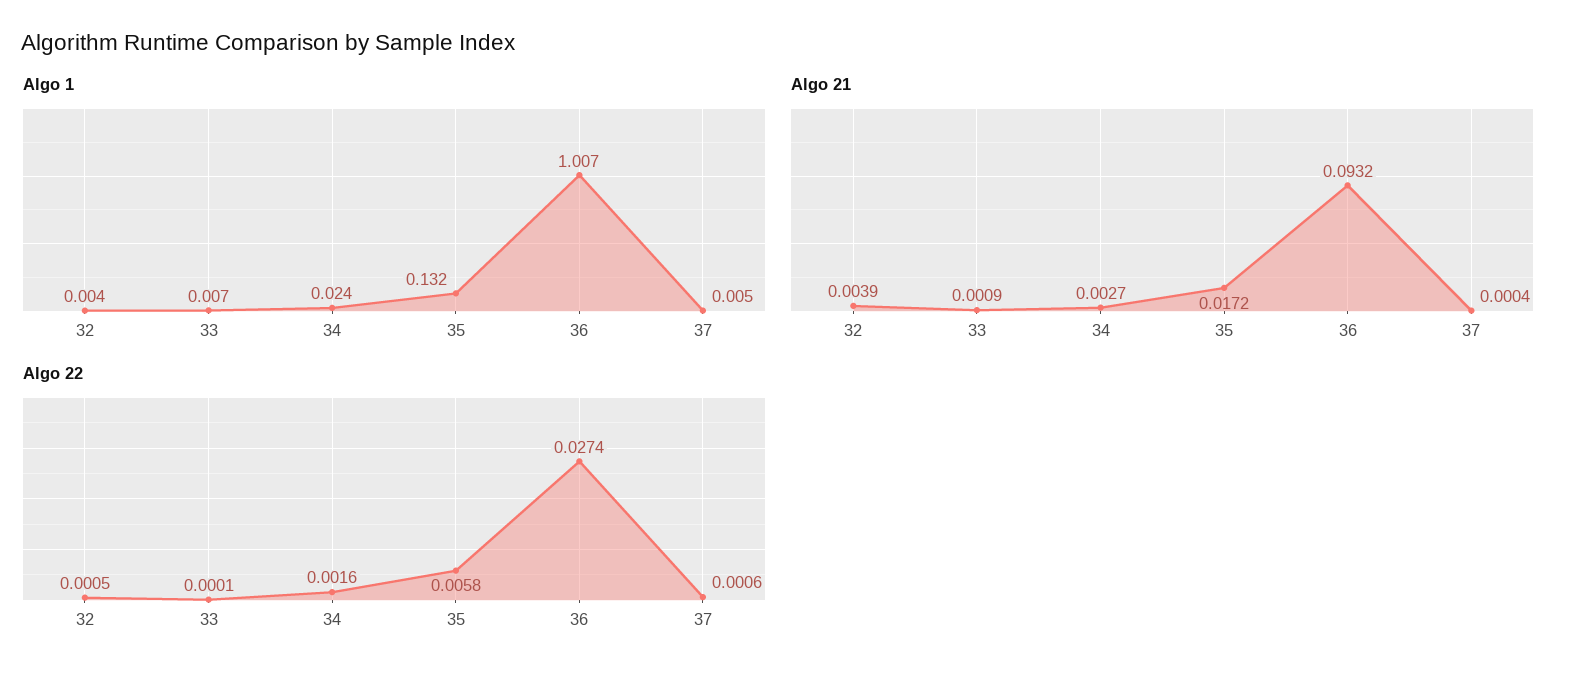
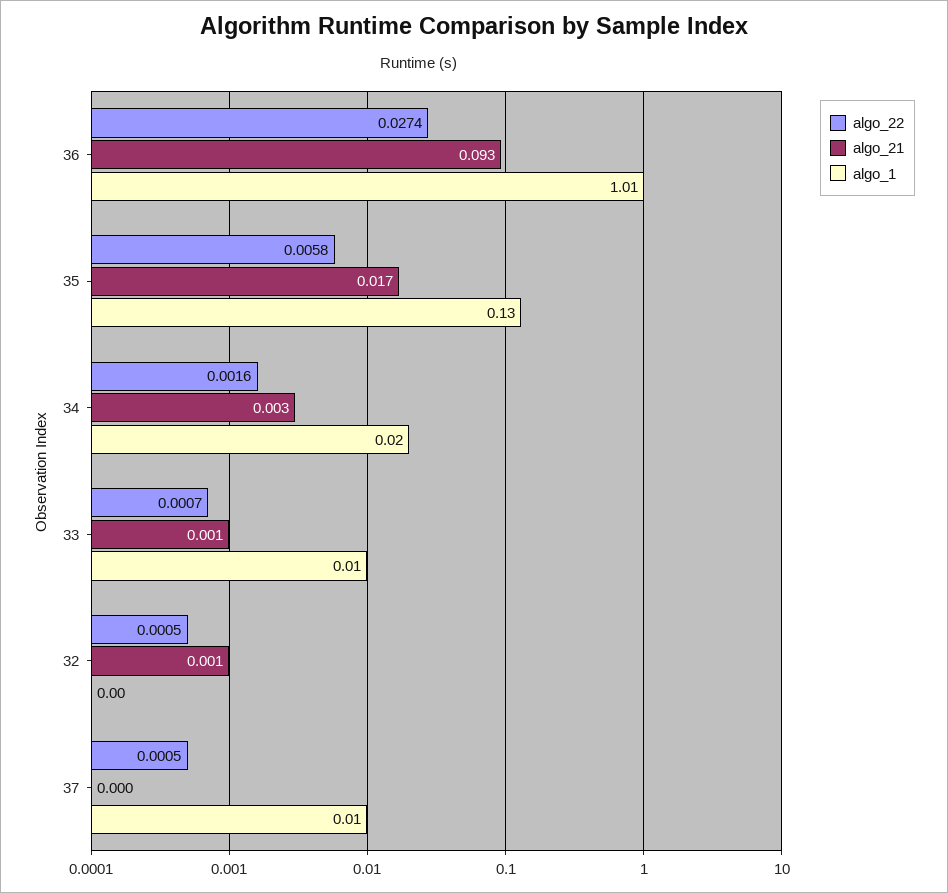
Algo 21, 32: 0.0039 -> 0.001
Algo 22, 33: 0.0001 -> 0.0007
Algo 22, 37: 0.0006 -> 0.0005

